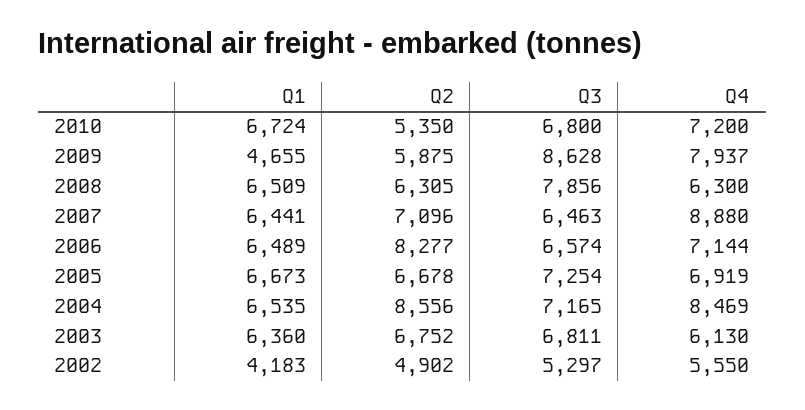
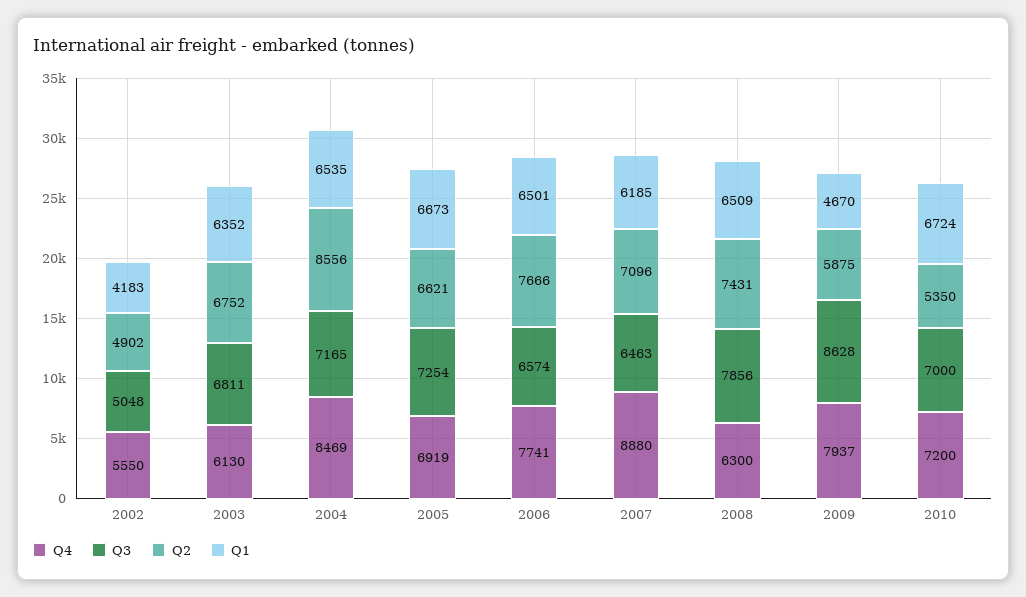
Q3, 2010: 6800 -> 7000
Q1, 2009: 4655 -> 4670
Q2, 2008: 6305 -> 7431
Q1, 2007: 6441 -> 6185
Q1, 2006: 6489 -> 6501
Q2, 2006: 8277 -> 7666
Q4, 2006: 7144 -> 7741
Q2, 2005: 6678 -> 6621
Q1, 2003: 6360 -> 6352
Q3, 2002: 5297 -> 5048

